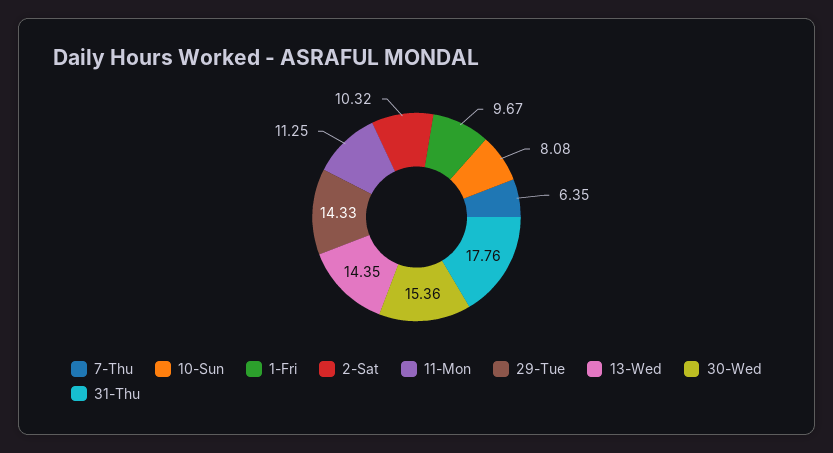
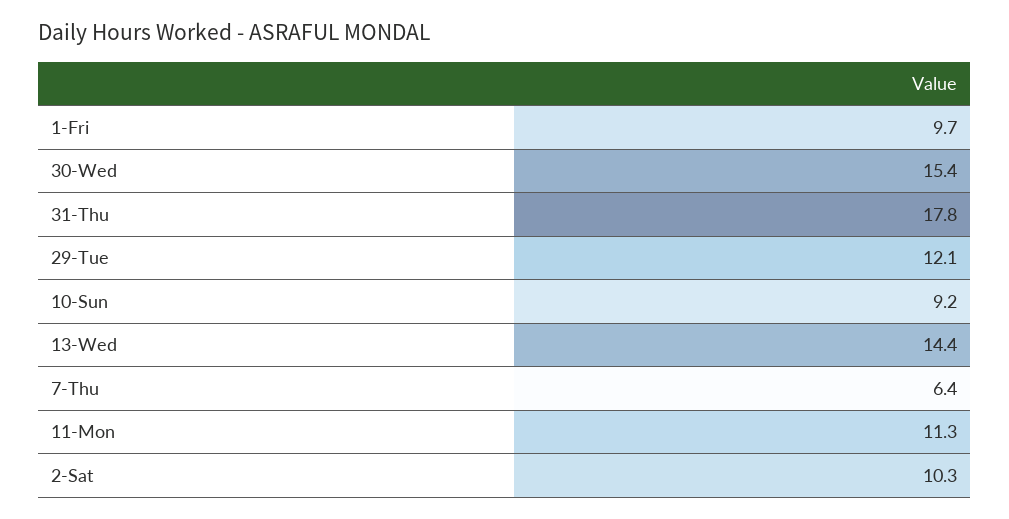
10-Sun: 8.08 -> 9.2
29-Tue: 14.33 -> 12.1

